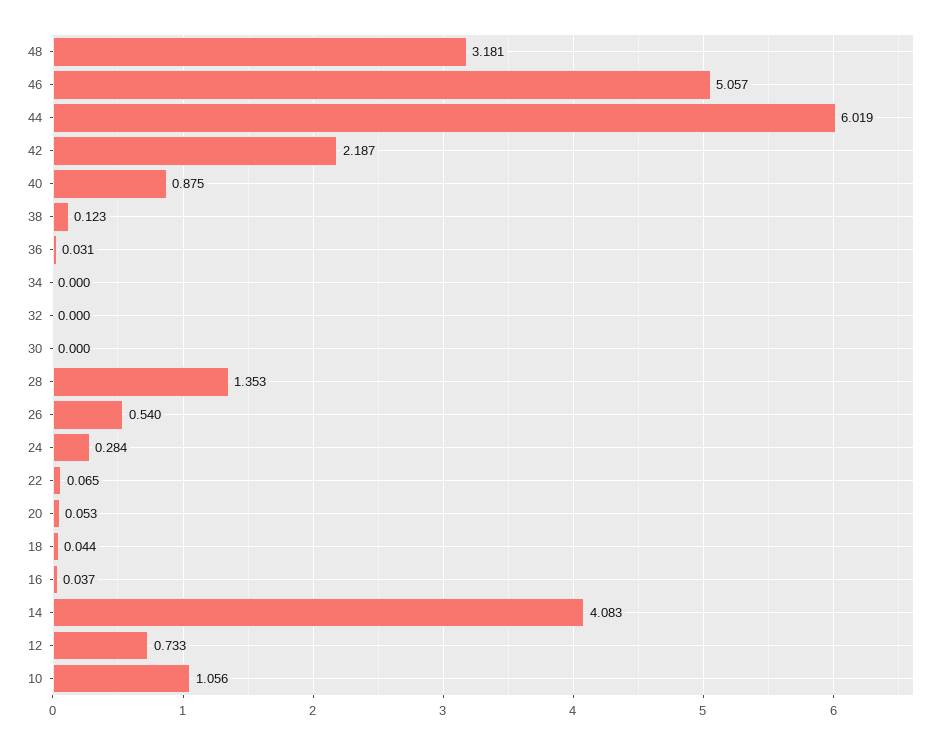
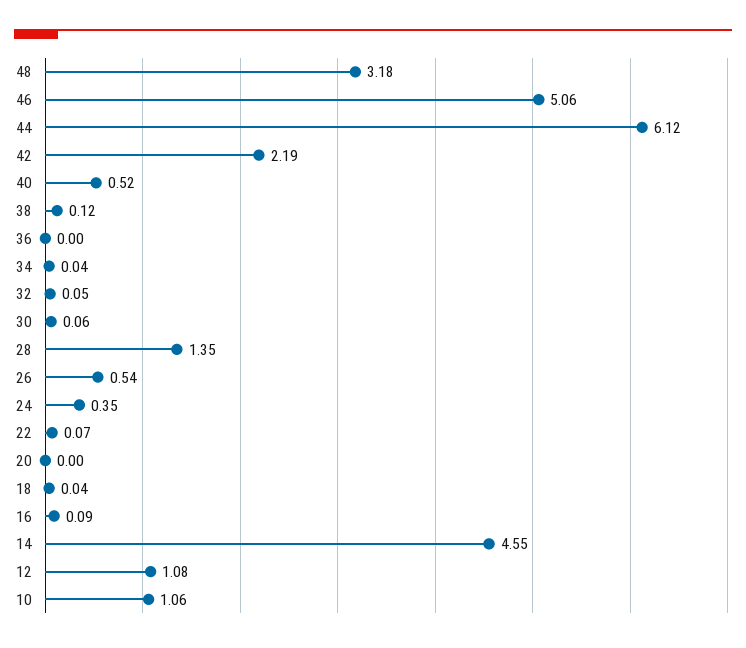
44: 6.019 -> 6.12
40: 0.875 -> 0.52
36: 0.031 -> 0
34: 0 -> 0.04
32: 0 -> 0.05
30: 0 -> 0.06
24: 0.284 -> 0.35
20: 0.053 -> 0
16: 0.037 -> 0.09
14: 4.083 -> 4.55
12: 0.733 -> 1.08

